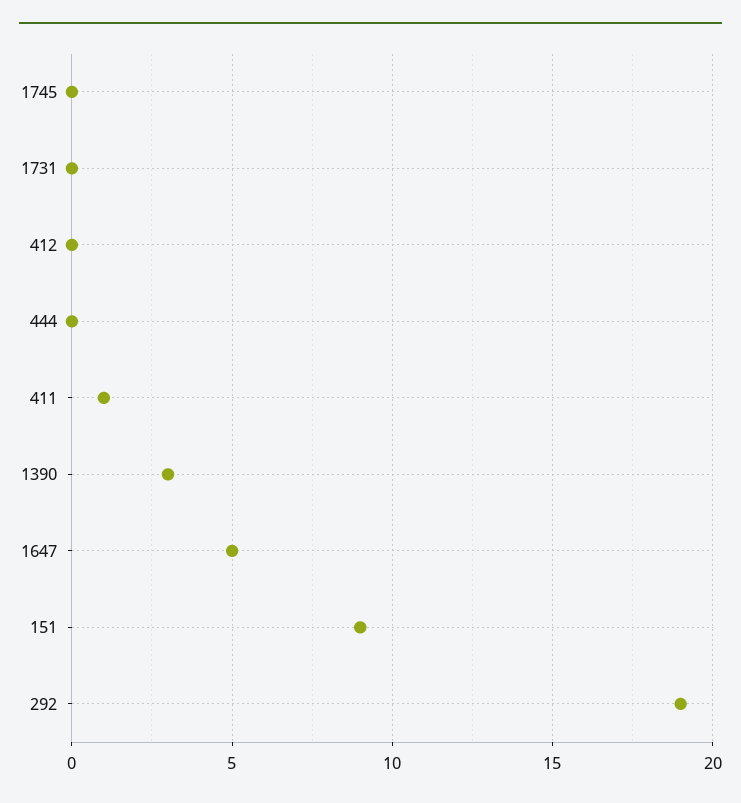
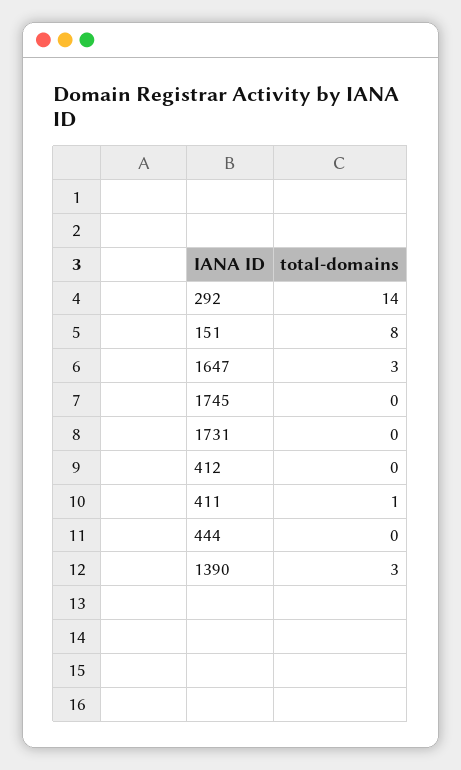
1647: 5 -> 3
151: 9 -> 8
292: 19 -> 14

